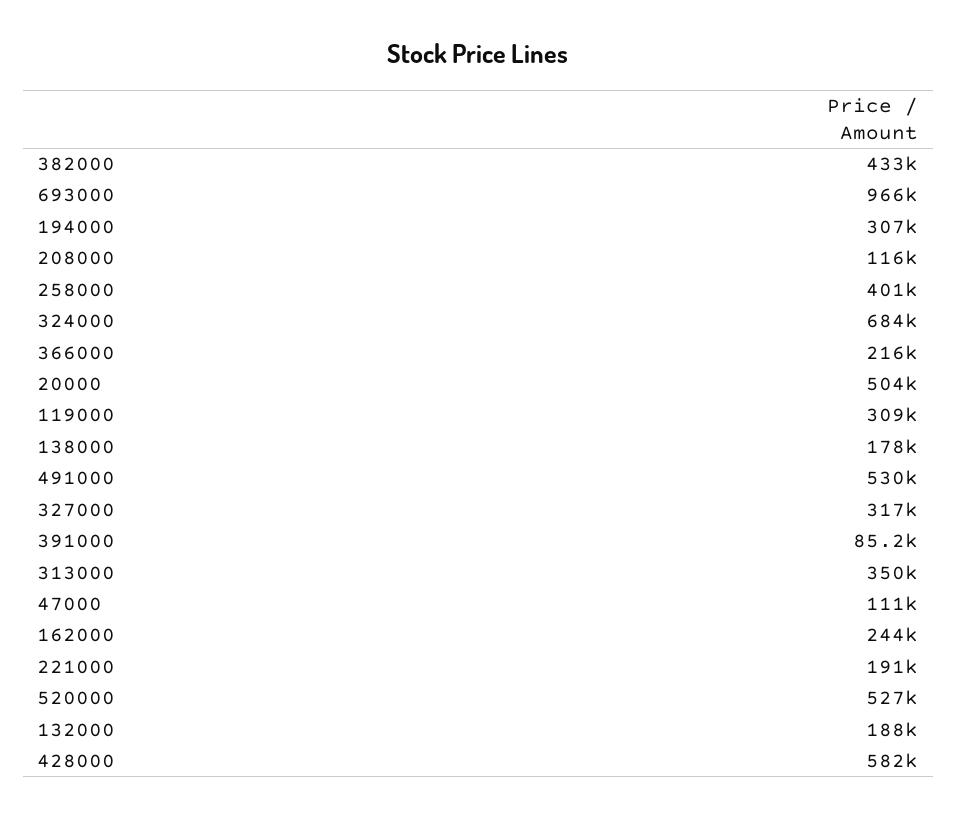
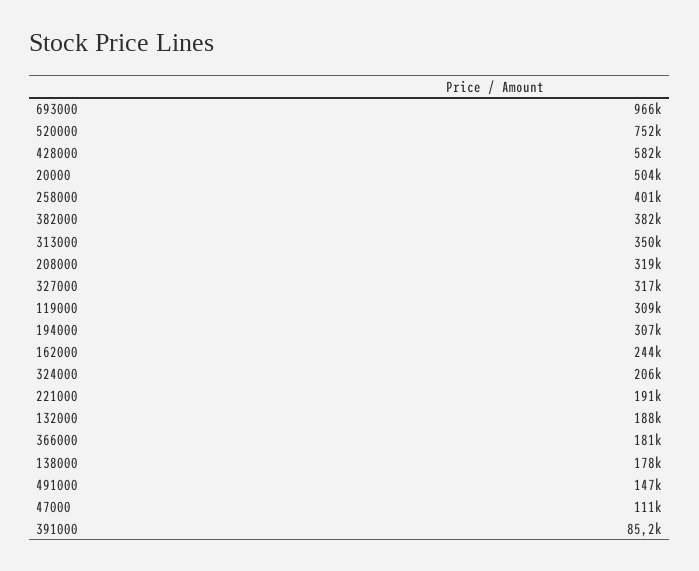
382000: 433000 -> 382000
208000: 116000 -> 319000
324000: 684000 -> 206000
366000: 216000 -> 181000
491000: 530000 -> 147000
520000: 527000 -> 752000

